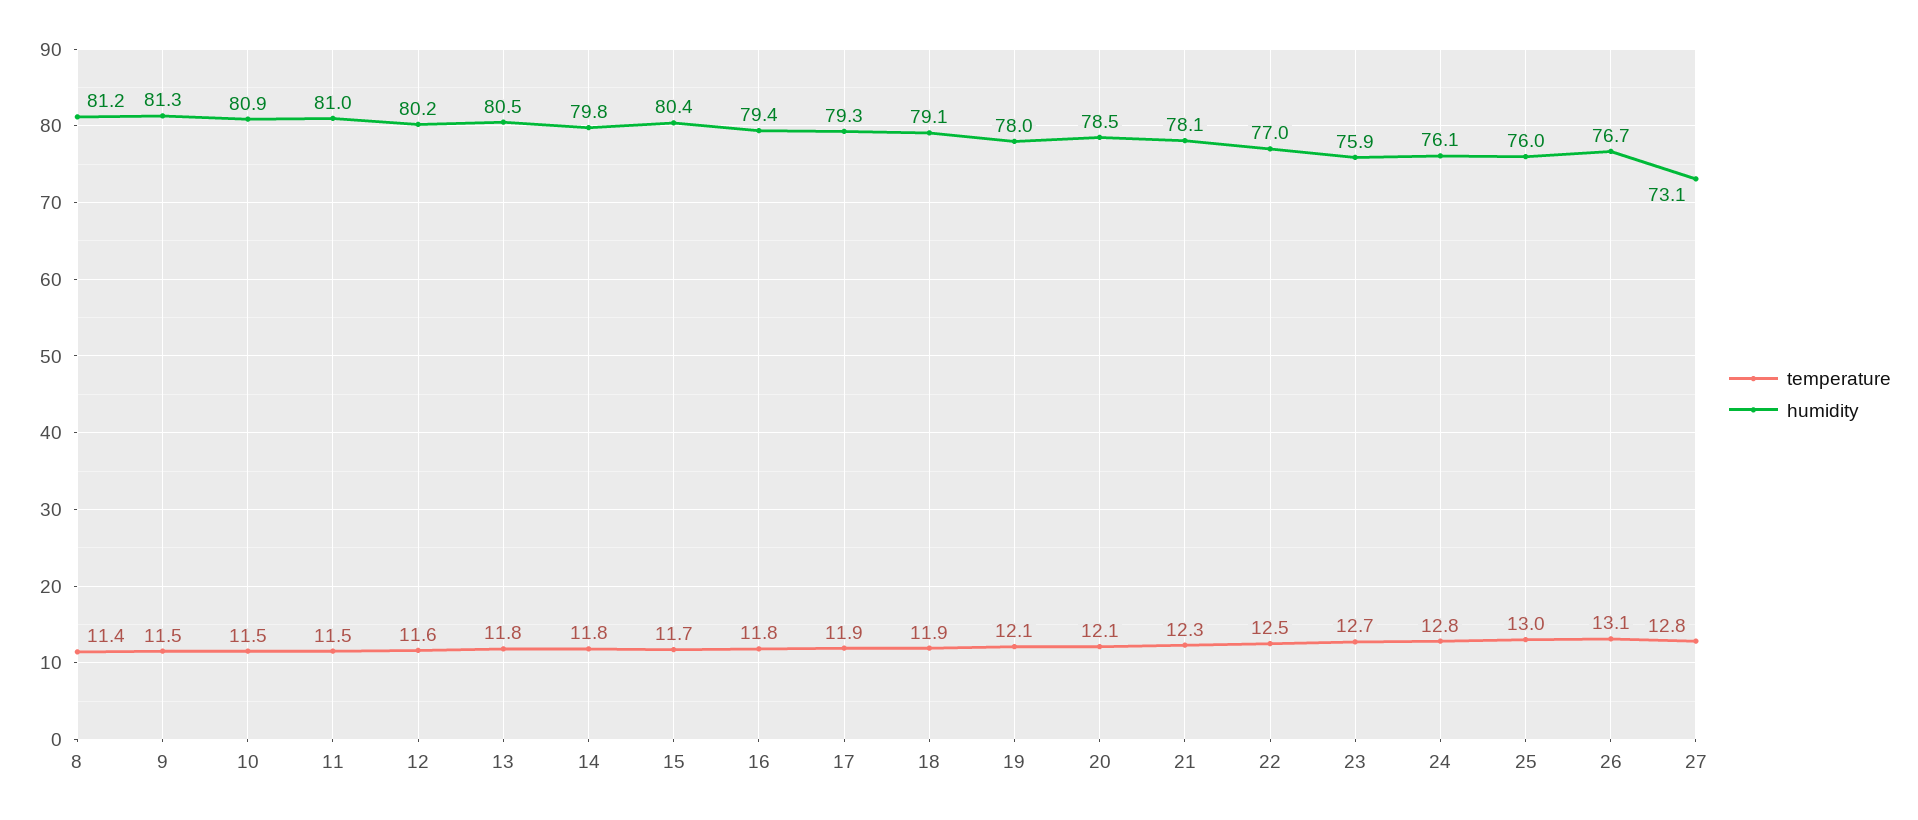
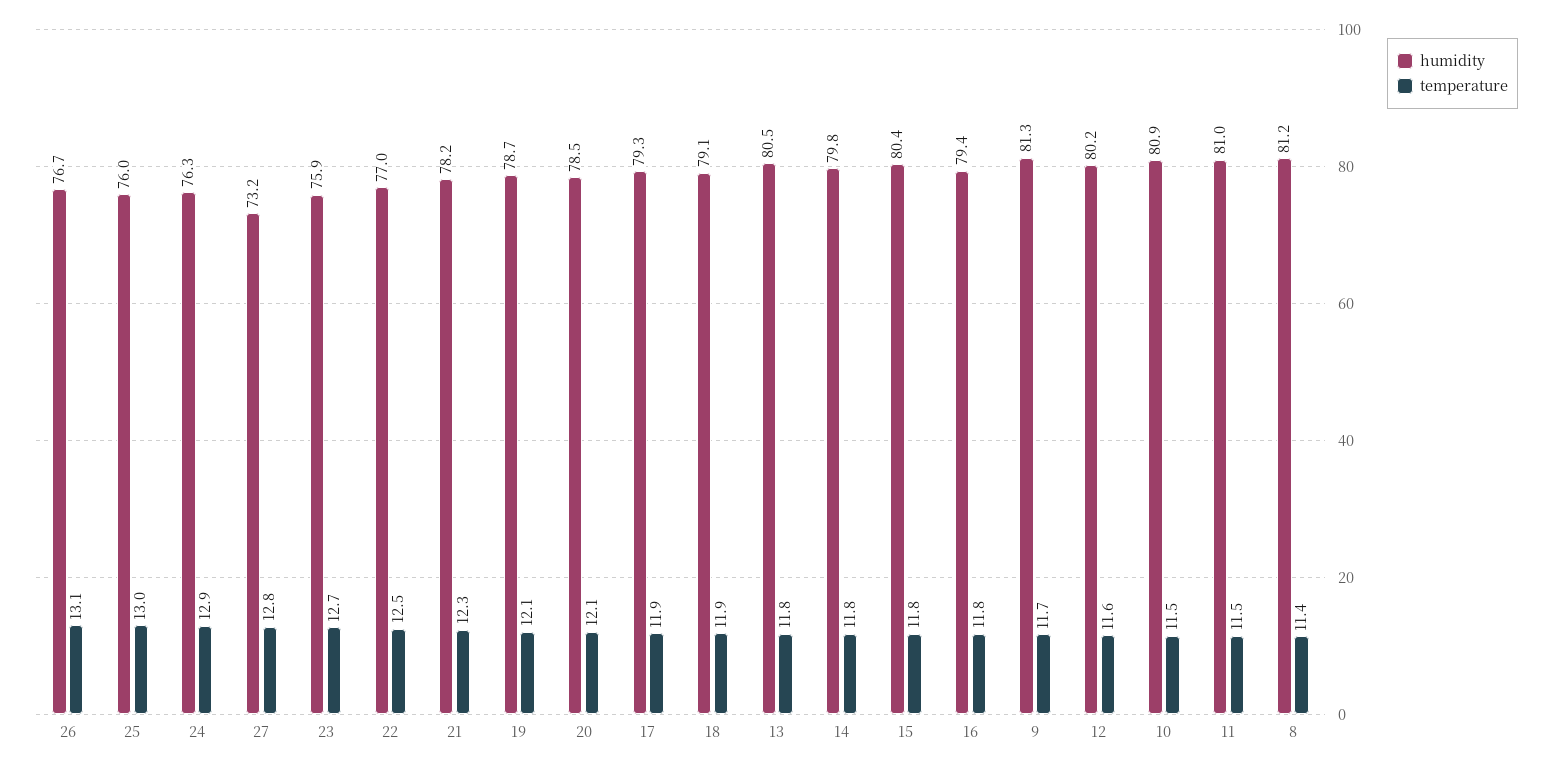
temperature, 9: 11.5 -> 11.7
temperature, 15: 11.7 -> 11.8
humidity, 19: 78 -> 78.7
humidity, 21: 78.1 -> 78.2
temperature, 24: 12.8 -> 12.9
humidity, 24: 76.1 -> 76.3
humidity, 27: 73.1 -> 73.2

